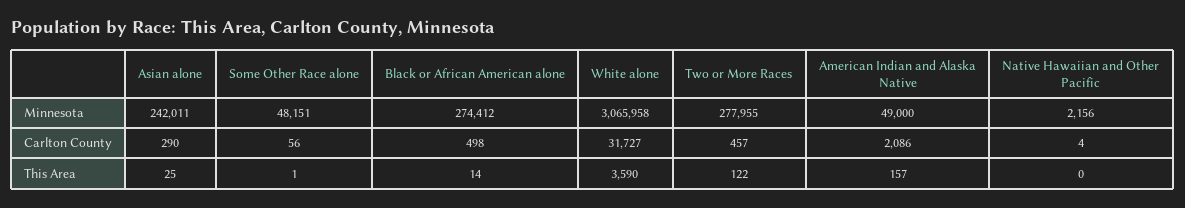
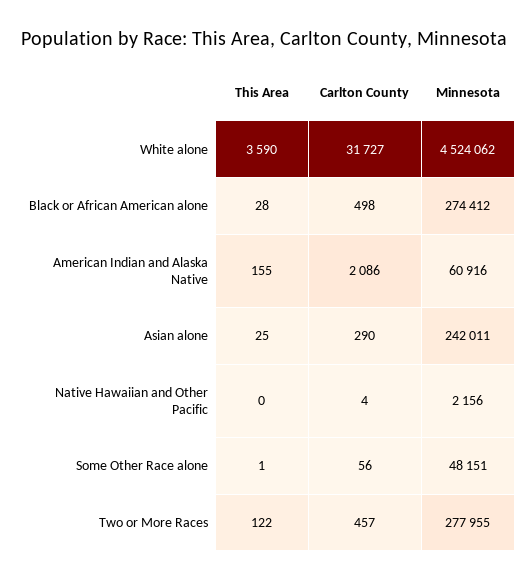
White alone, Minnesota: 3065958 -> 4524062
American Indian and Alaska Native, Minnesota: 49000 -> 60916
Black or African American alone, This Area: 14 -> 28
American Indian and Alaska Native, This Area: 157 -> 155

